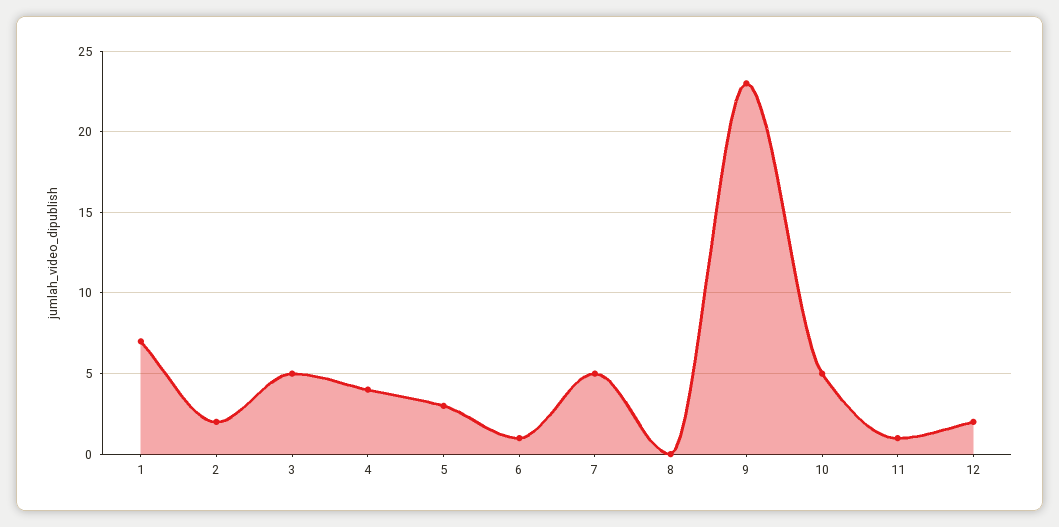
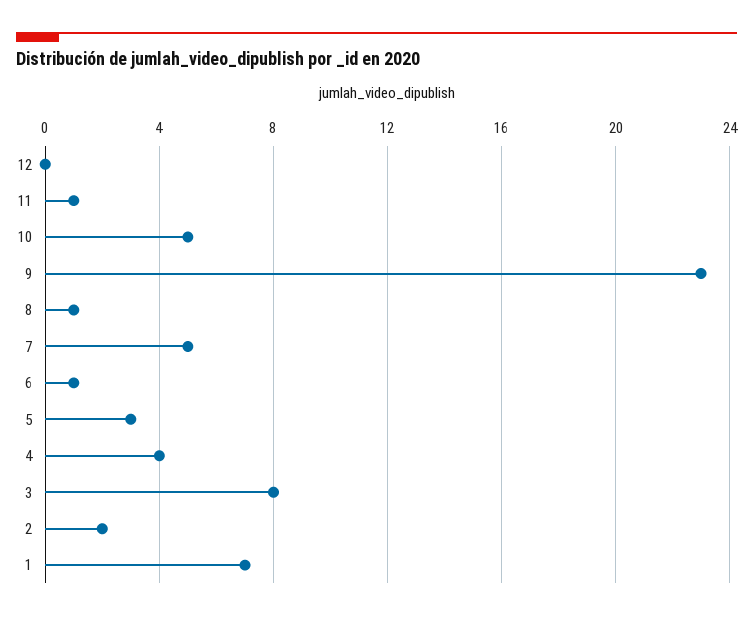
3: 5 -> 8
8: 0 -> 1
12: 2 -> 0

